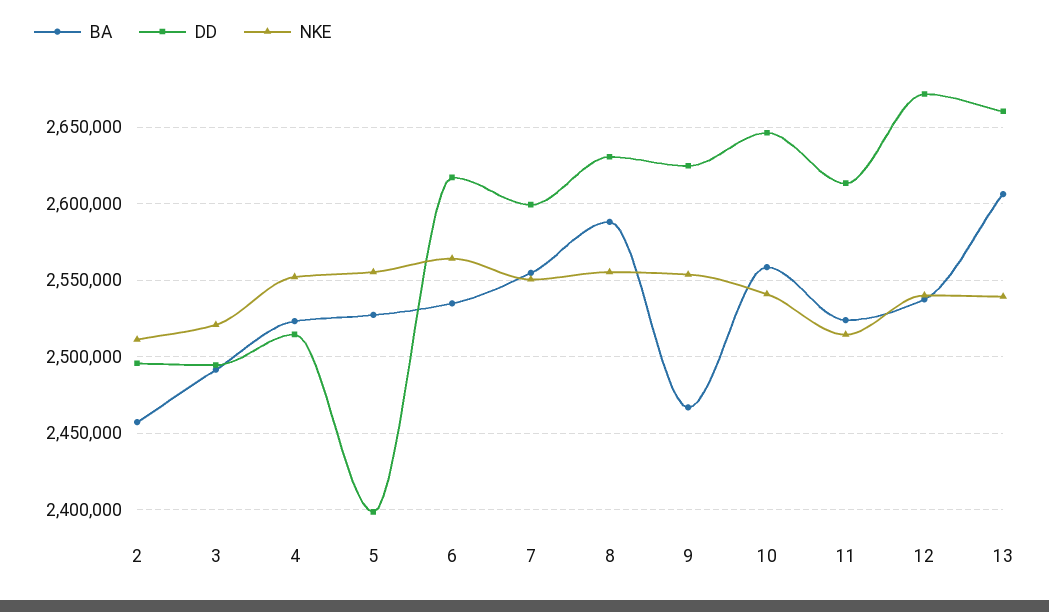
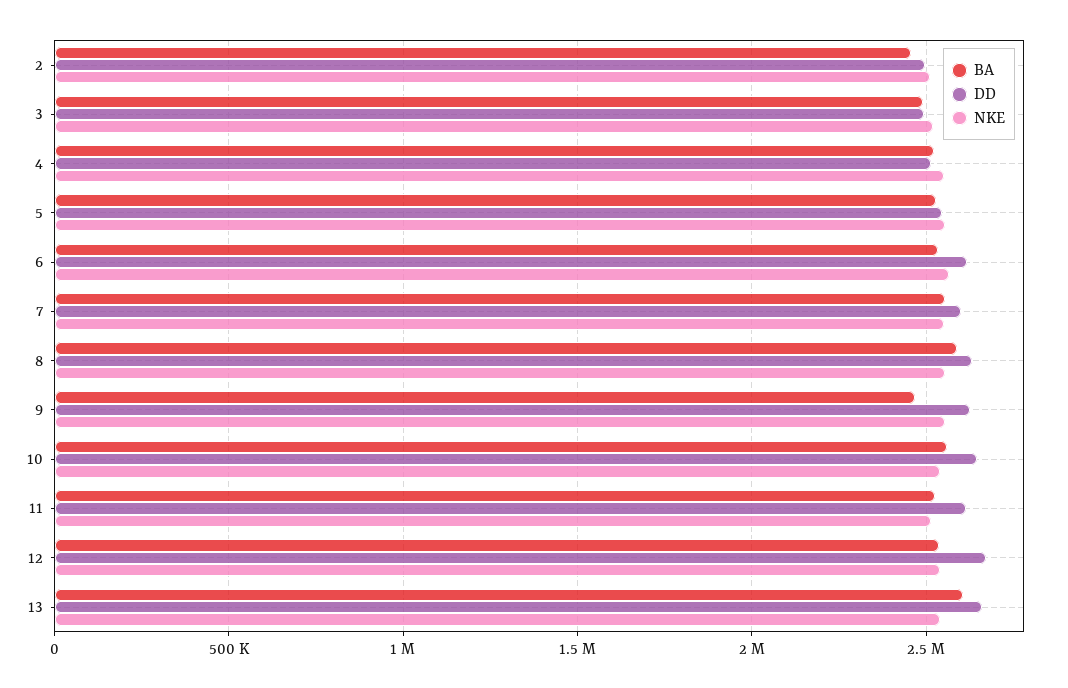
DD, 5: 2400000 -> 2550000

